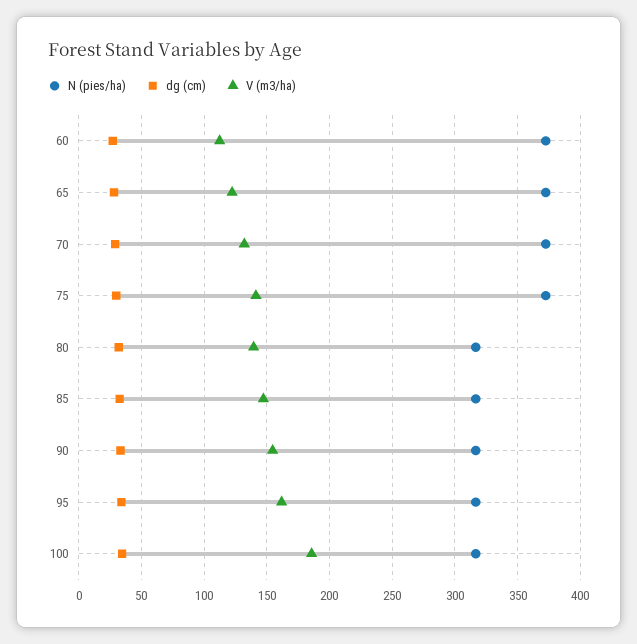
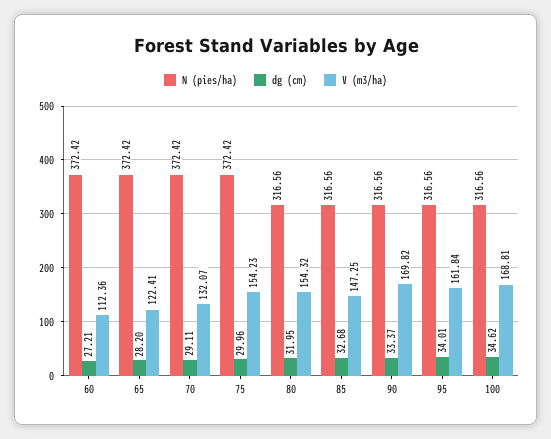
V (m3/ha), 75: 140 -> 154.23
V (m3/ha), 80: 140 -> 154.32
V (m3/ha), 90: 155 -> 169.82
V (m3/ha), 100: 185 -> 168.81

